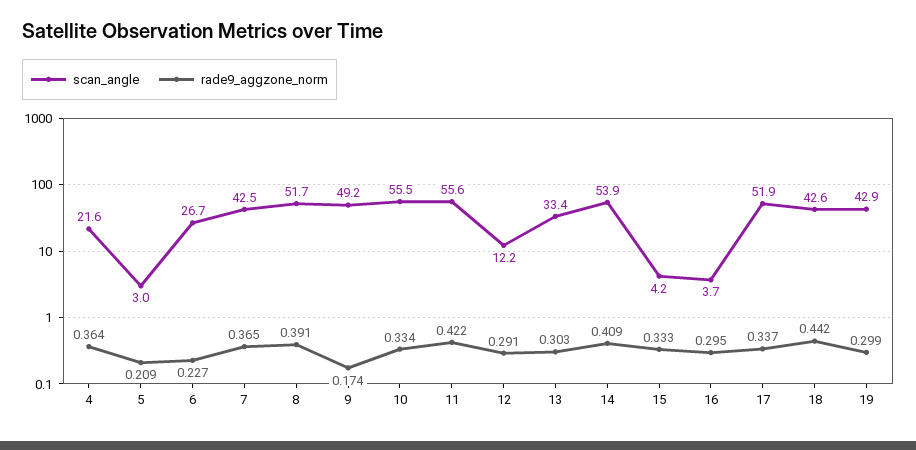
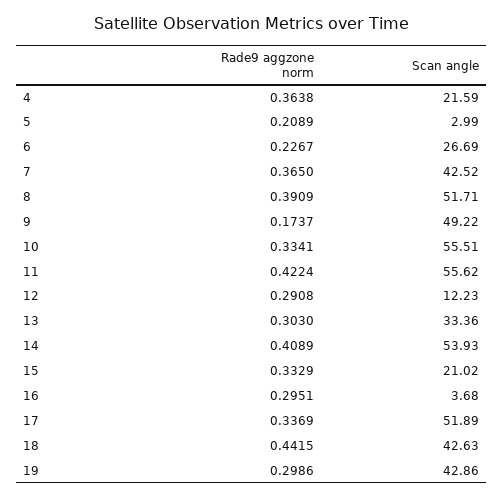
scan_angle, 15: 4.2 -> 21.02

